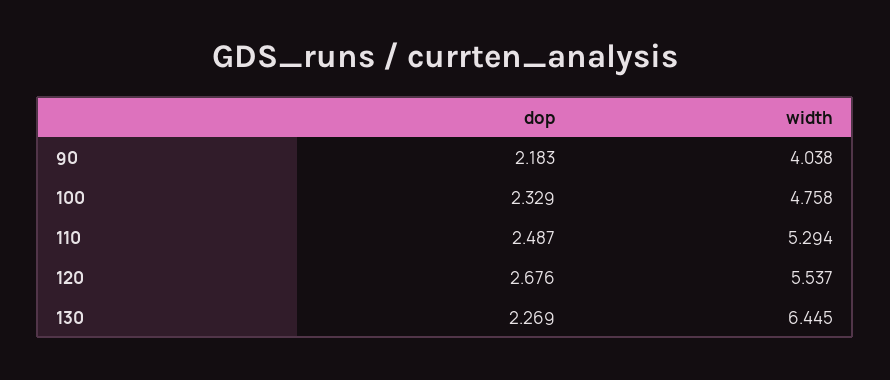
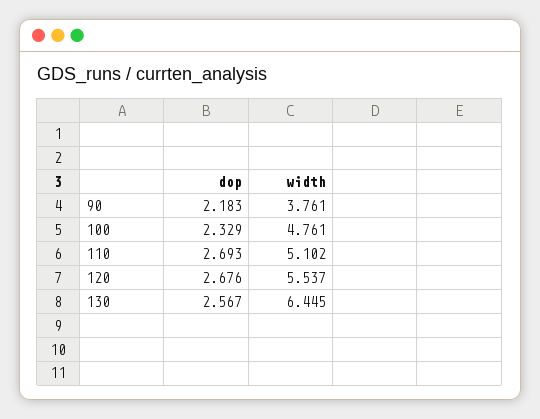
width, 90: 4.038 -> 3.761
width, 100: 4.758 -> 4.761
dop, 110: 2.487 -> 2.693
width, 110: 5.294 -> 5.102
dop, 130: 2.269 -> 2.567

